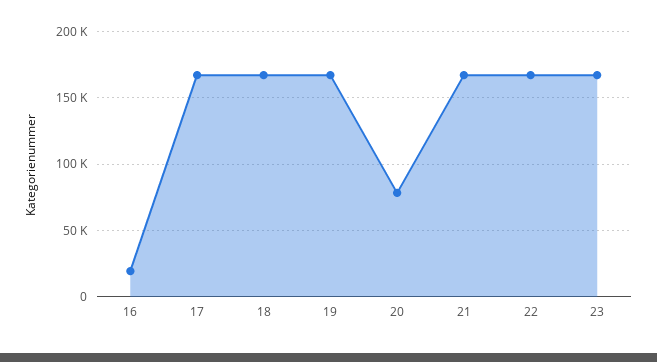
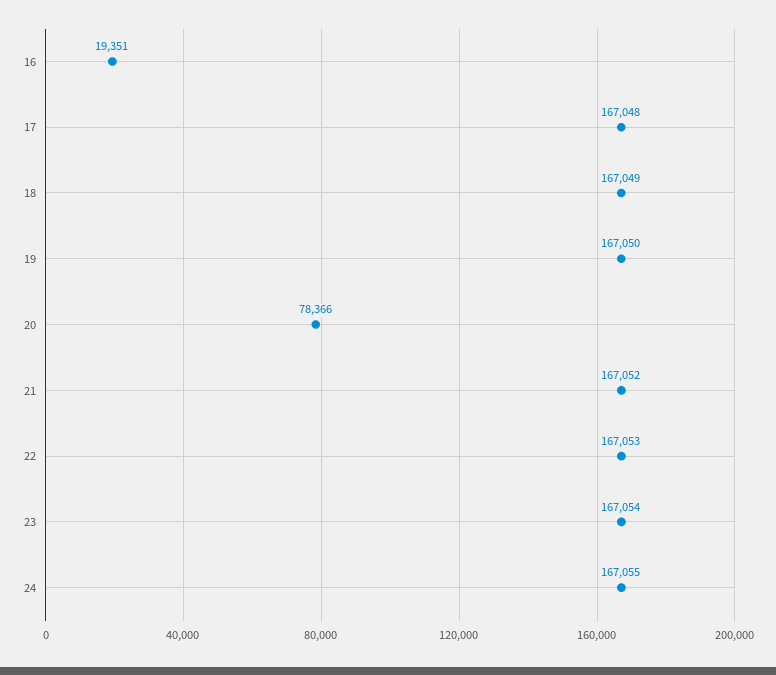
24: none -> 167055

